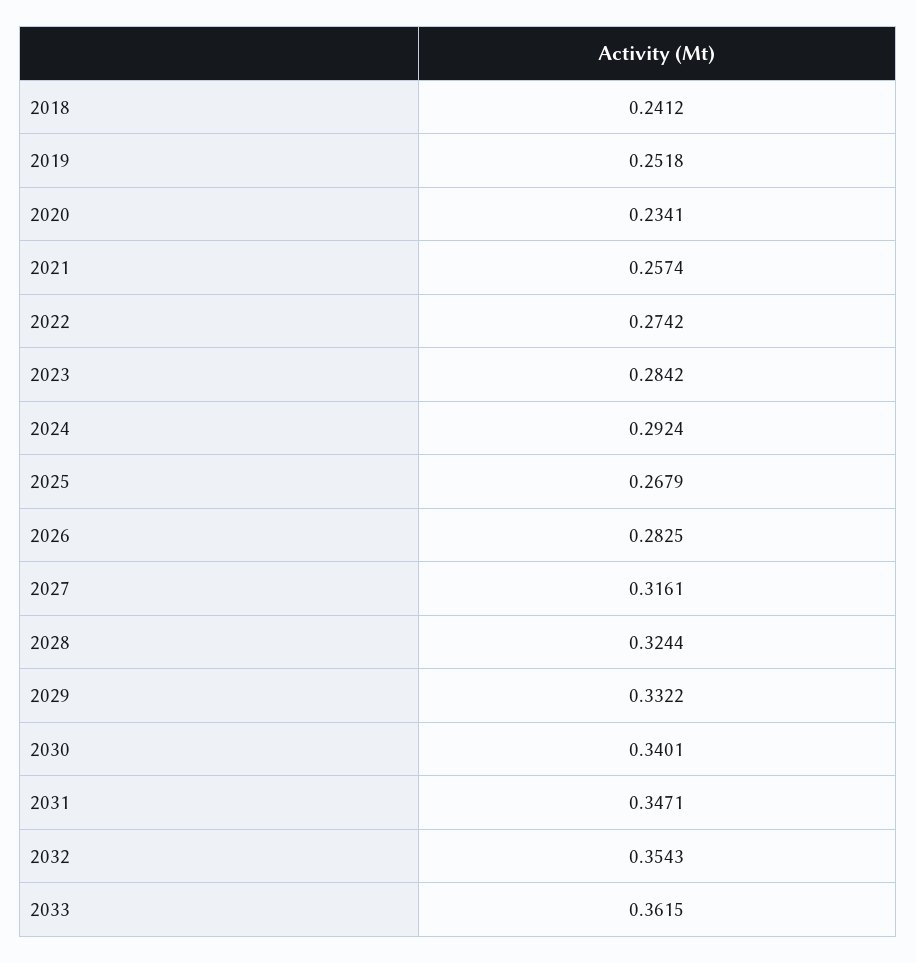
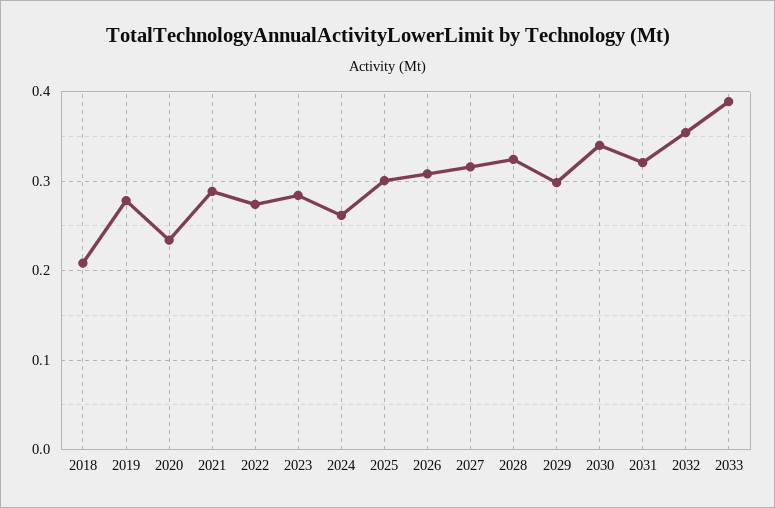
2018: 0.2412 -> 0.21
2019: 0.2518 -> 0.28
2021: 0.2574 -> 0.29
2024: 0.2924 -> 0.26
2025: 0.2679 -> 0.3
2026: 0.2825 -> 0.31
2029: 0.3322 -> 0.3
2031: 0.3471 -> 0.32
2033: 0.3615 -> 0.39

